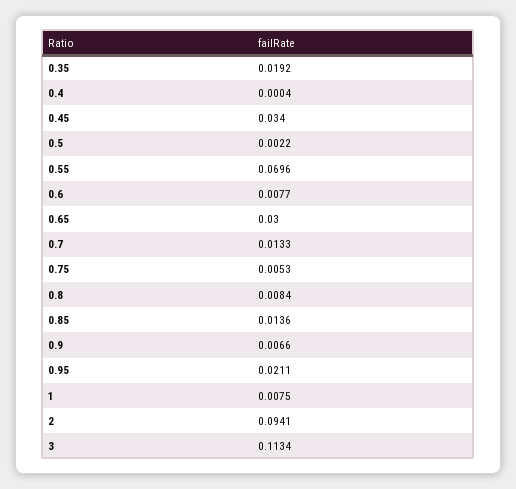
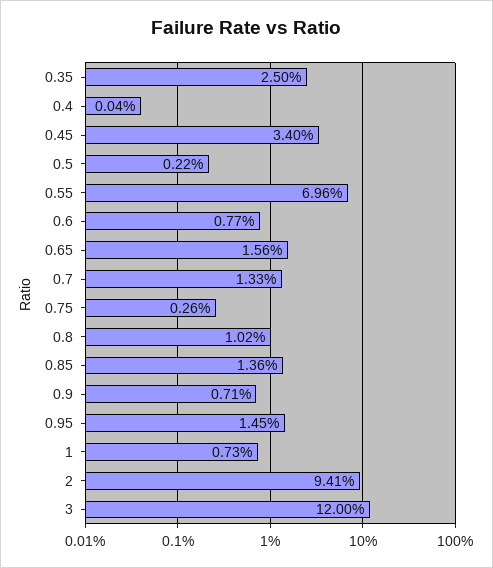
0.35: 0.0192 -> 0.025
0.65: 0.03 -> 0.0156
0.75: 0.0053 -> 0.0026
0.8: 0.0084 -> 0.0102
0.9: 0.0066 -> 0.0071
0.95: 0.0211 -> 0.0145
1: 0.0075 -> 0.0073
3: 0.1134 -> 0.12

